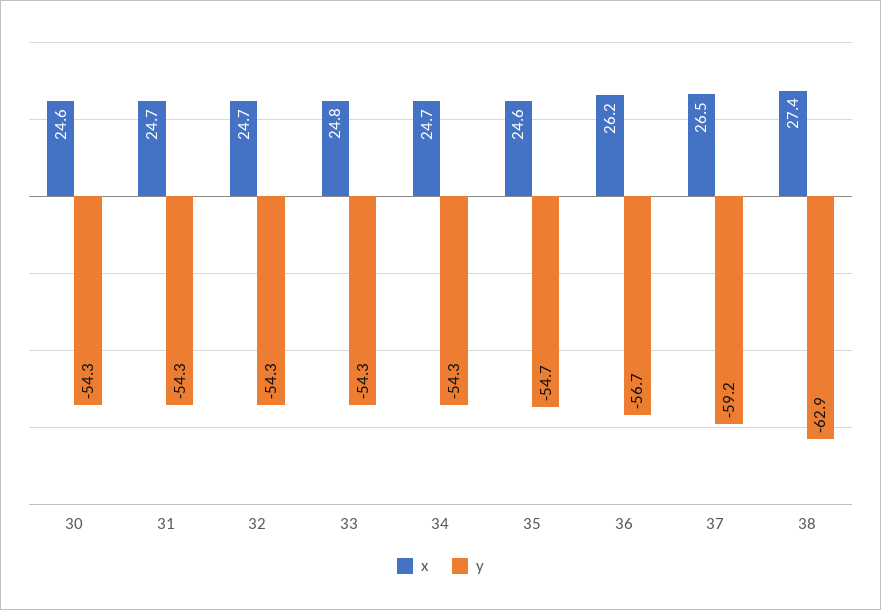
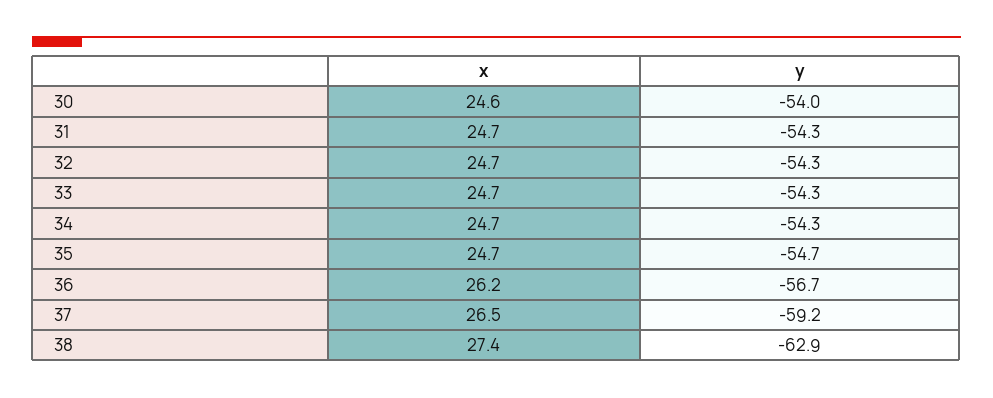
y, 30: -54.3 -> -54
x, 33: 24.8 -> 24.7
x, 35: 24.6 -> 24.7

